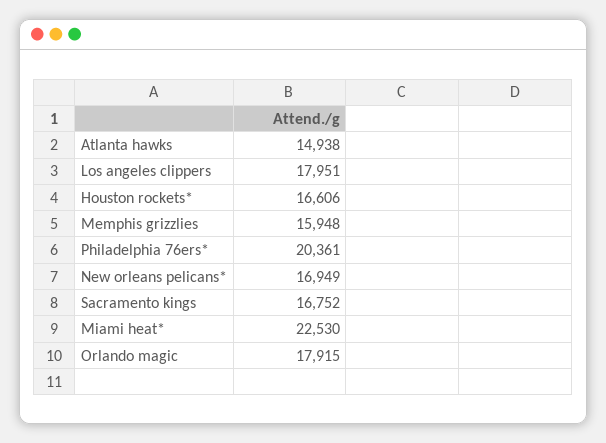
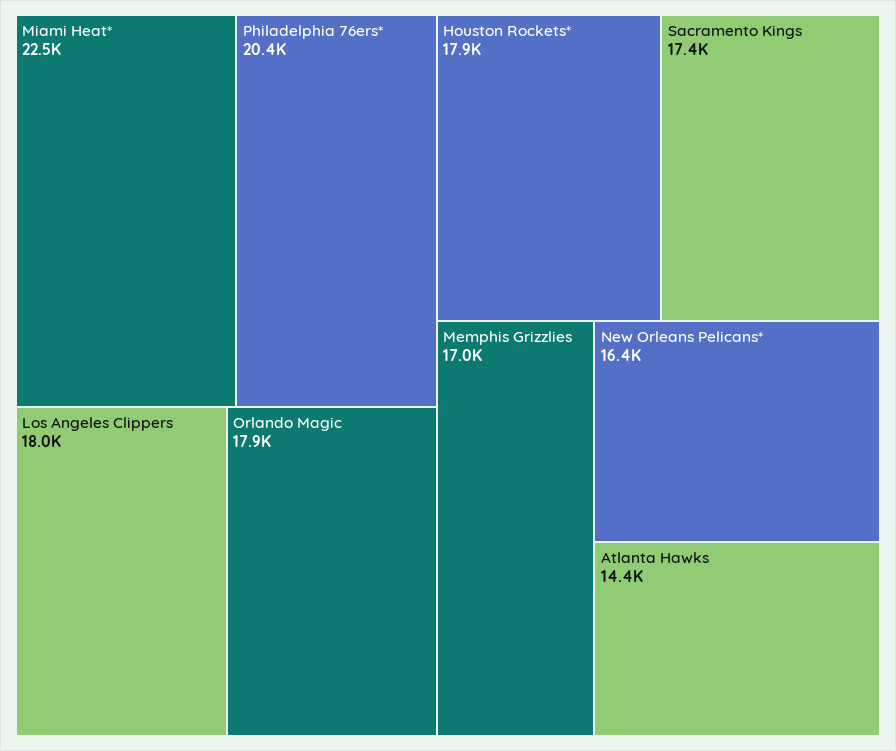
Atlanta hawks: 14938 -> 14400
Houston rockets*: 16606 -> 17900
Memphis grizzlies: 15948 -> 17000
New orleans pelicans*: 16949 -> 16400
Sacramento kings: 16752 -> 17400

